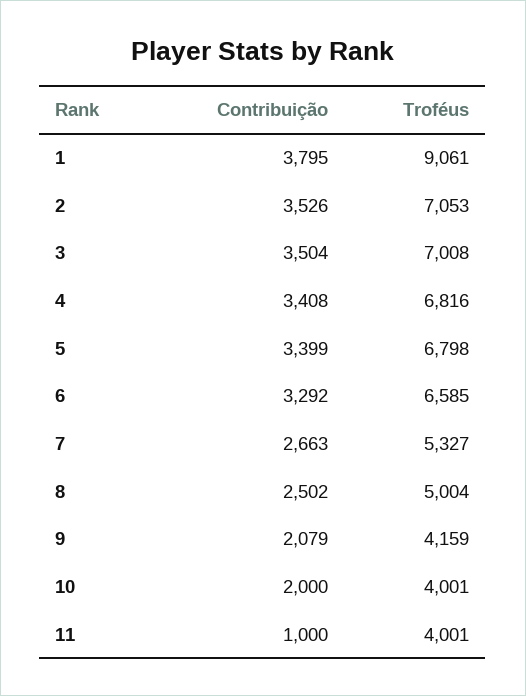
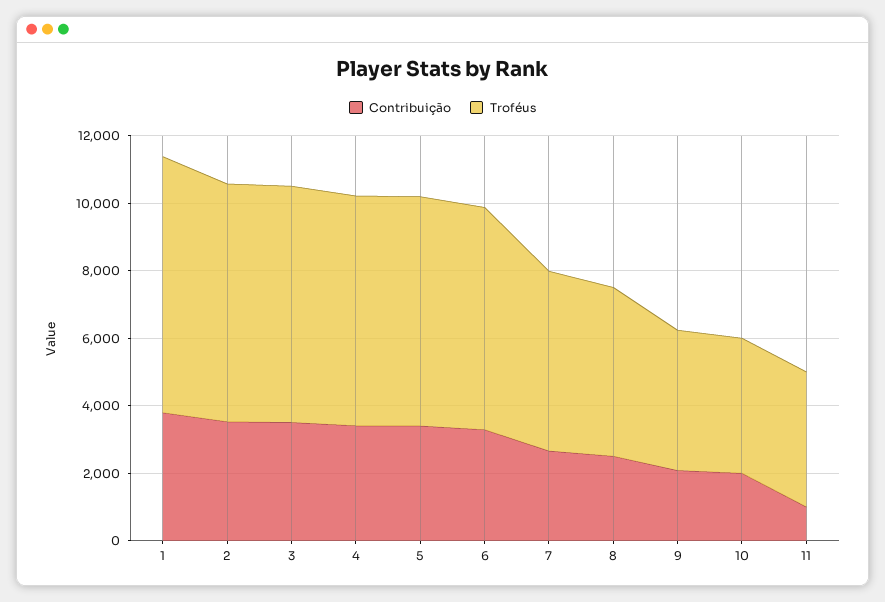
Troféus, 1: 9061 -> 7500

